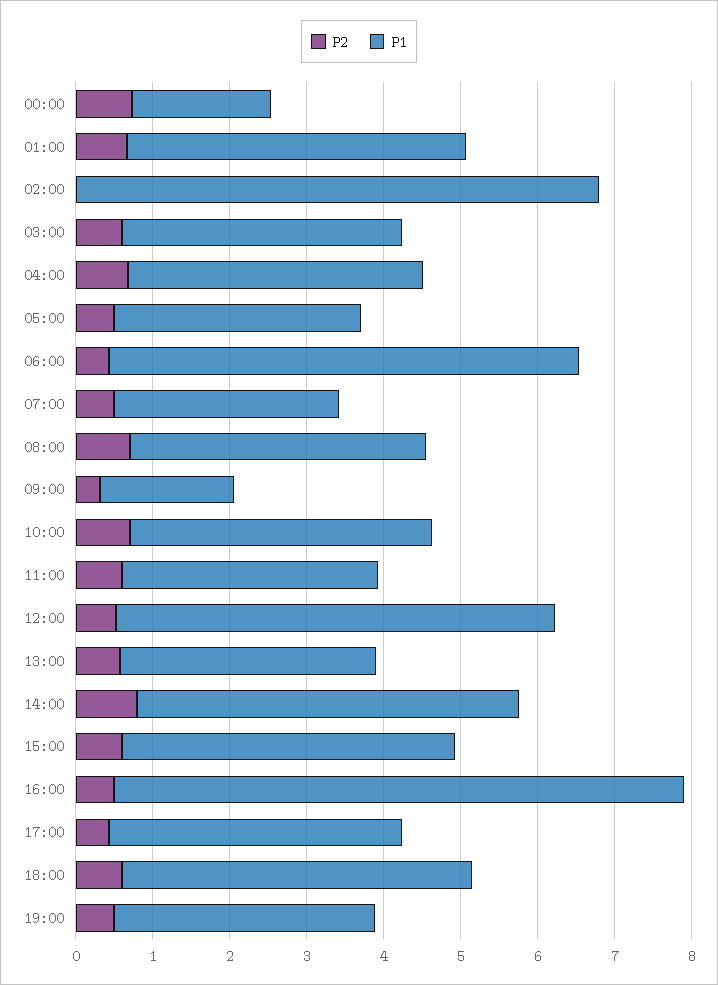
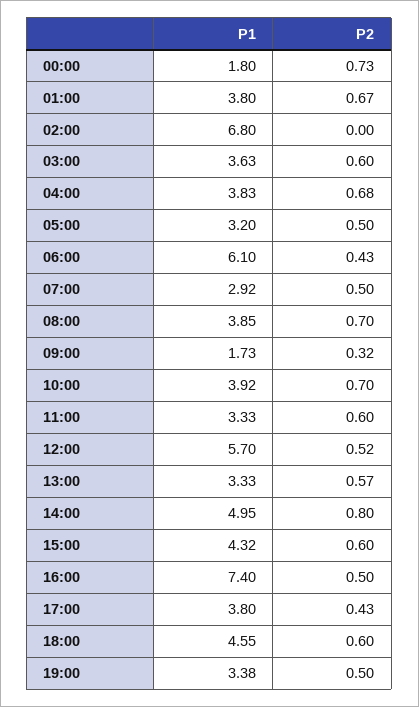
P1, 01:00: 4.4 -> 3.8

